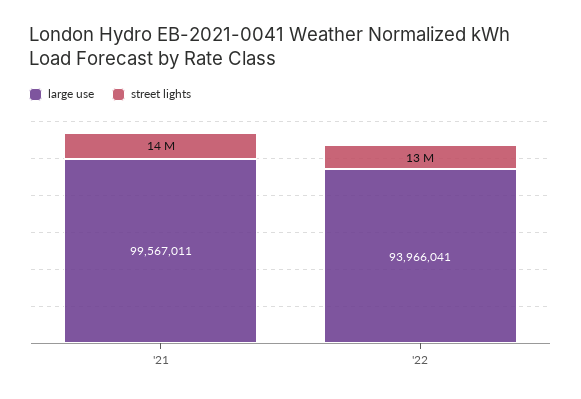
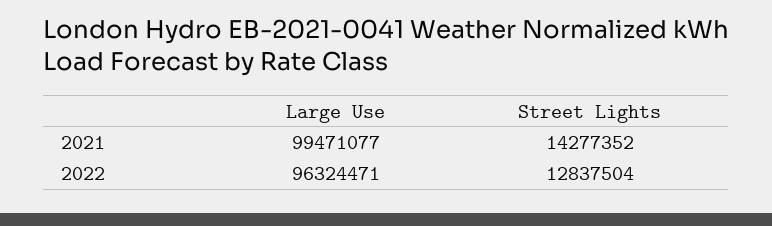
large use, '21: 99567011 -> 99471077
large use, '22: 93966041 -> 96324471

